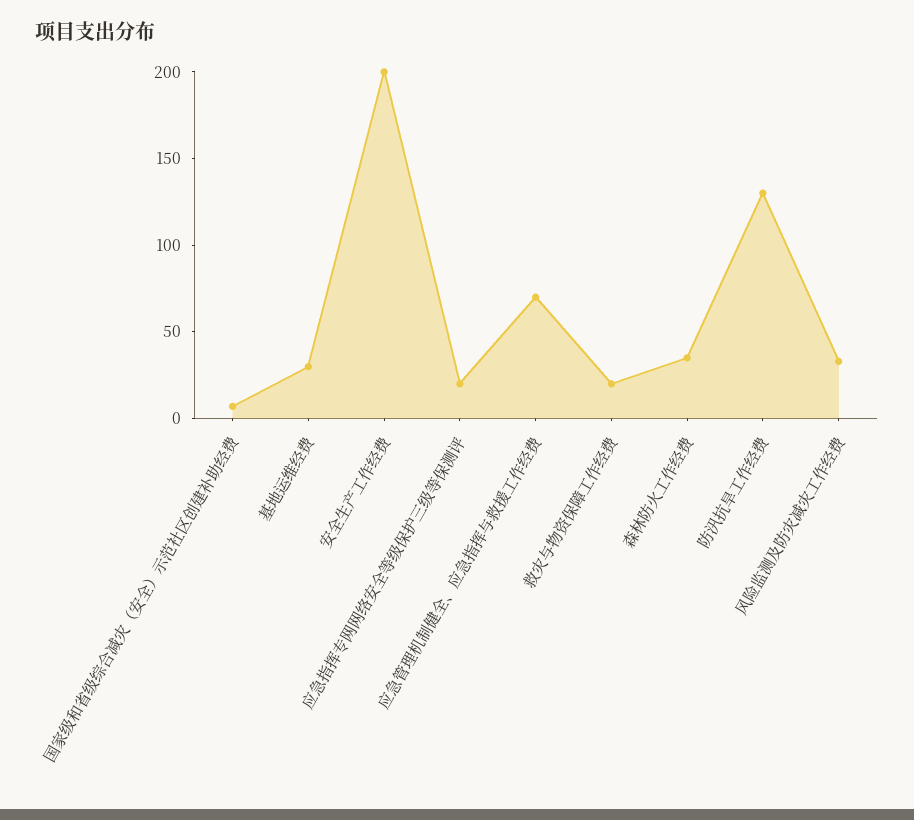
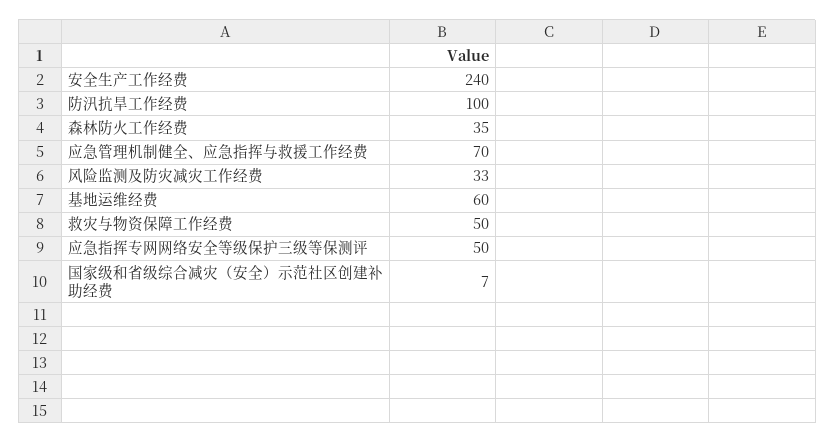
基地运维经费: 30 -> 60
安全生产工作经费: 200 -> 240
应急指挥专网网络安全等级保护三级等保测评: 20 -> 50
救灾与物资保障工作经费: 20 -> 50
防汛抗旱工作经费: 130 -> 100

